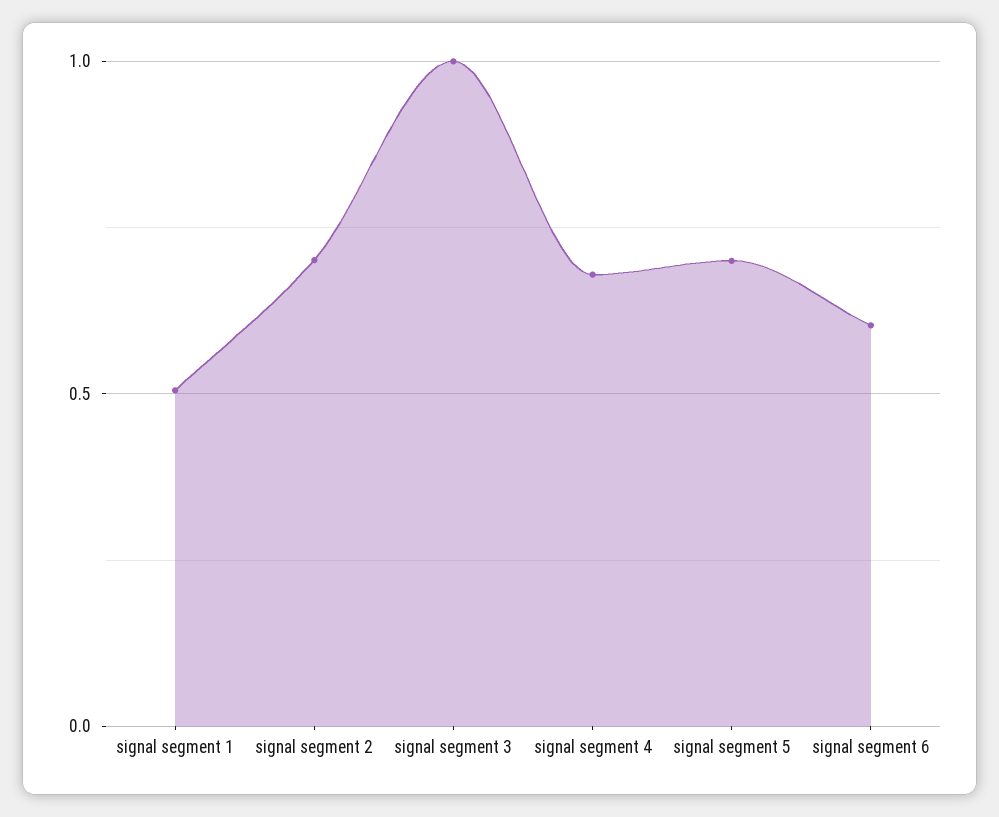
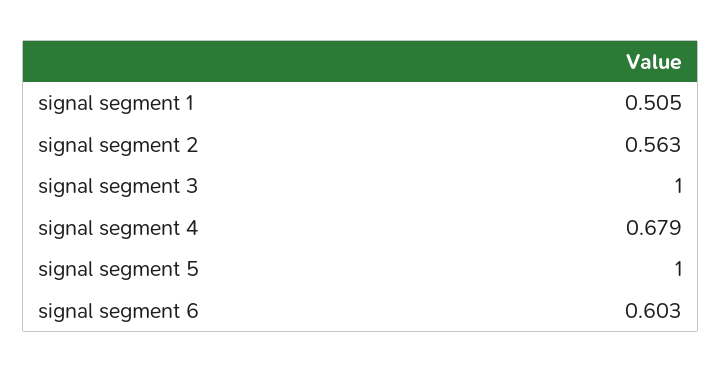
signal segment 2: 0.7 -> 0.563
signal segment 5: 0.7 -> 1

